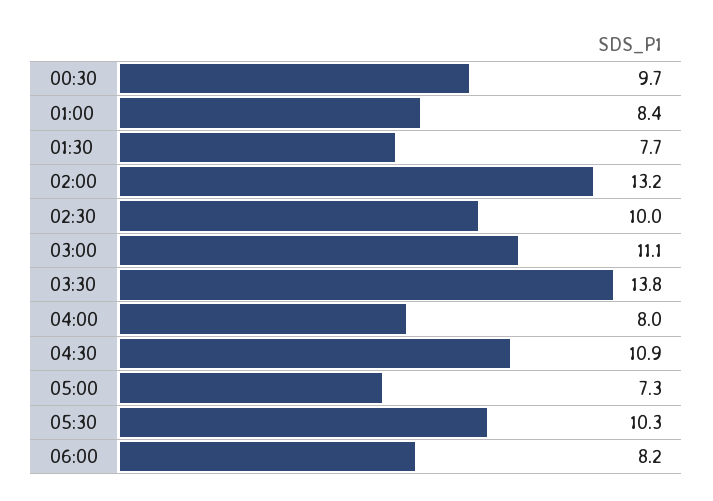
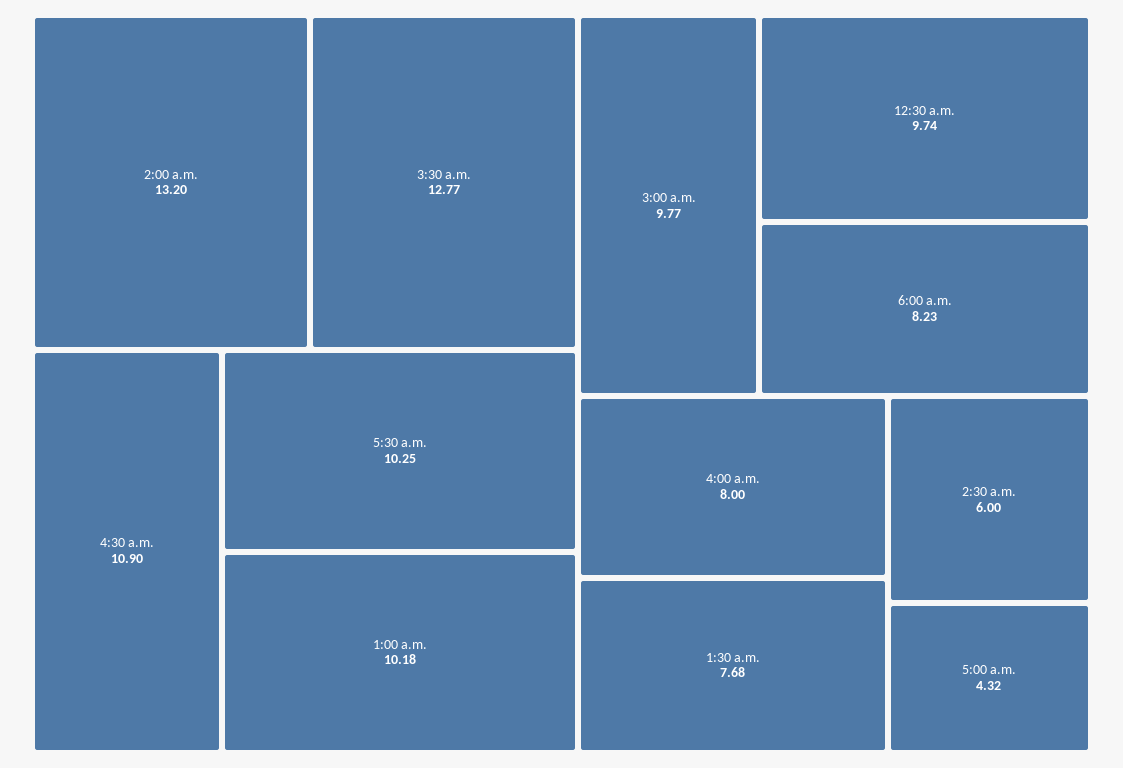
01:00: 8.4 -> 10.18
02:30: 10 -> 6
03:00: 11.1 -> 9.77
03:30: 13.8 -> 12.77
05:00: 7.3 -> 4.32

